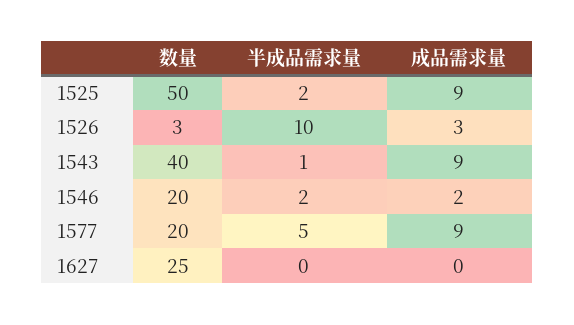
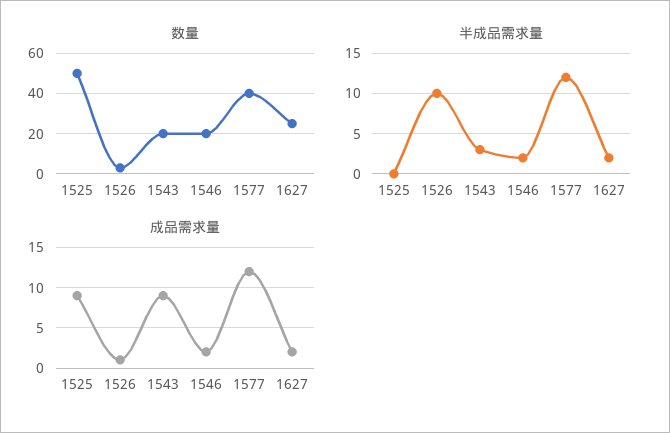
半成品需求量, 1525: 2 -> 0
成品需求量, 1526: 3 -> 1
数量, 1543: 40 -> 20
半成品需求量, 1543: 1 -> 3
数量, 1577: 20 -> 40
半成品需求量, 1577: 5 -> 12
成品需求量, 1577: 9 -> 12
半成品需求量, 1627: 0 -> 2
成品需求量, 1627: 0 -> 2

